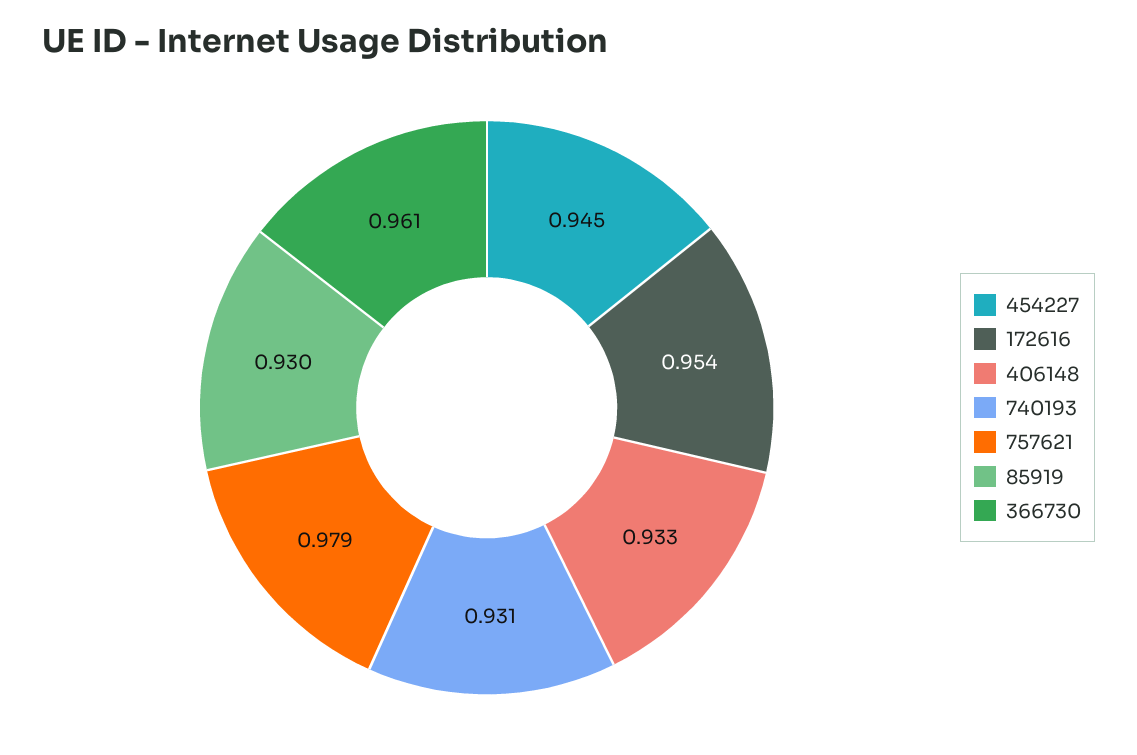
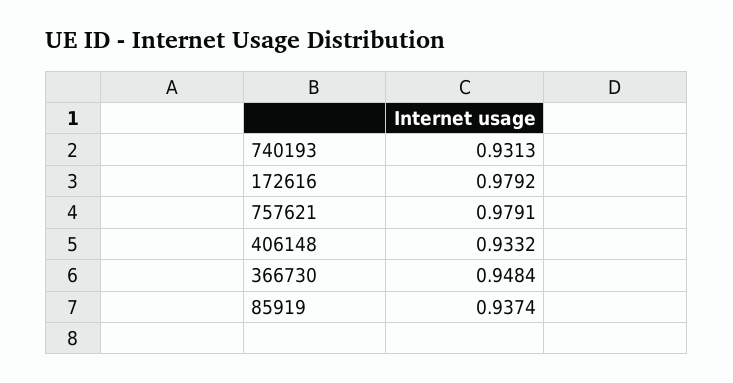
454227: 0.945 -> none
172616: 0.954 -> 0.9792
85919: 0.93 -> 0.9374
366730: 0.961 -> 0.9484

